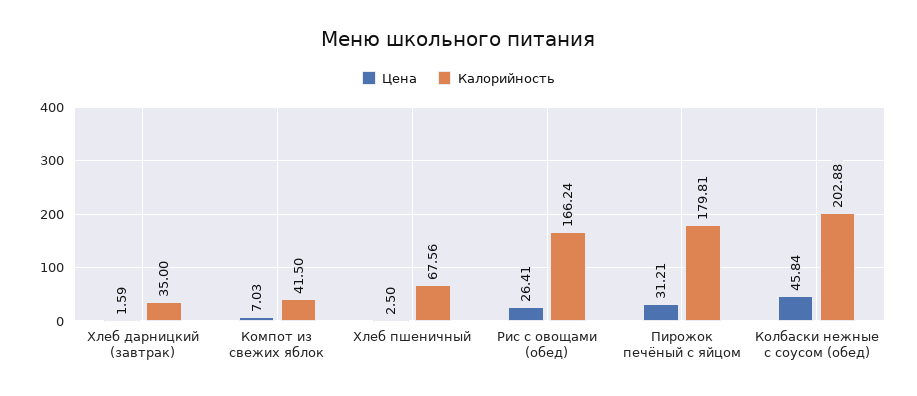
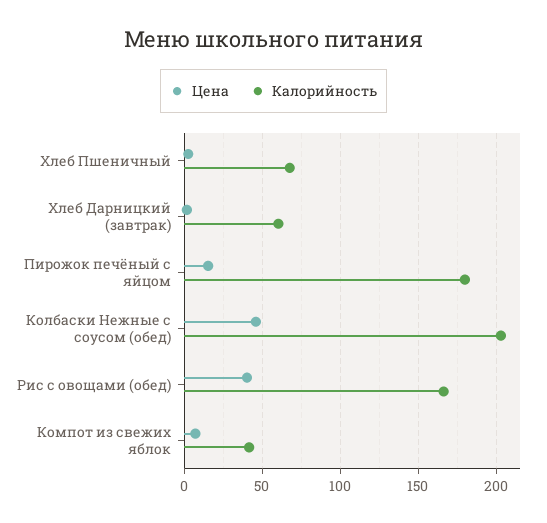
Калорийность, Хлеб дарницкий (завтрак): 35 -> 60
Цена, Рис с овощами (обед): 26.41 -> 40
Цена, Пирожок печёный с яйцом: 31.21 -> 15

